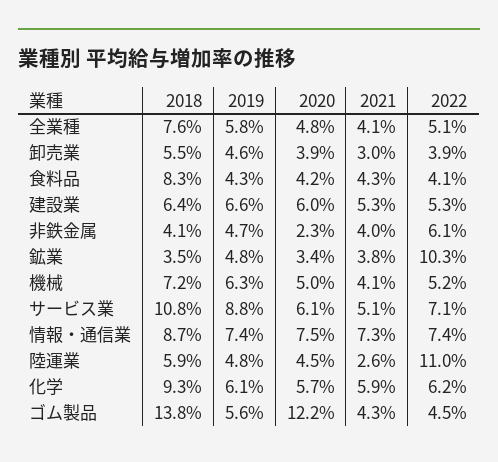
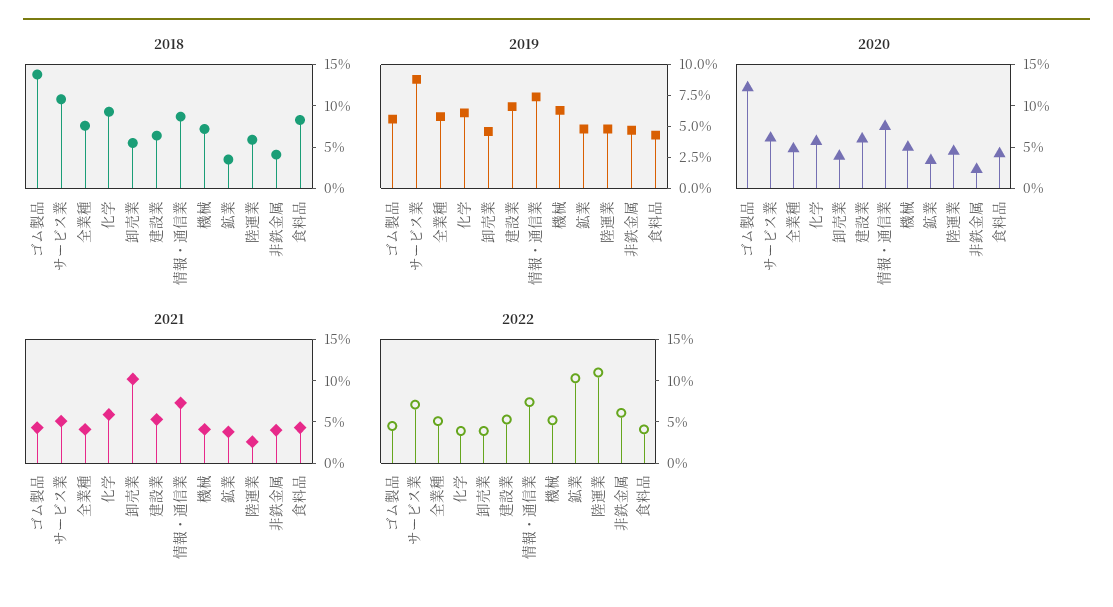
2021, 卸売業: 3 -> 10
2022, 化学: 6.2 -> 4

